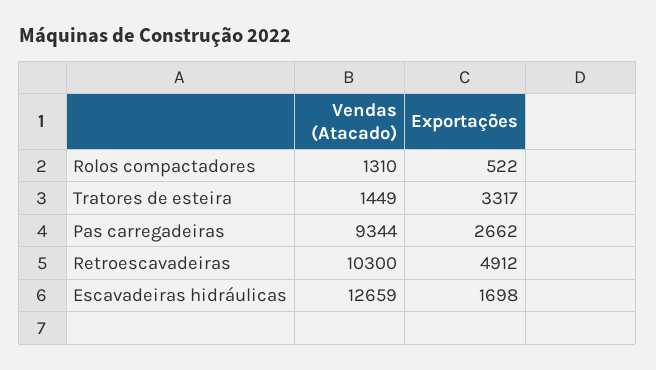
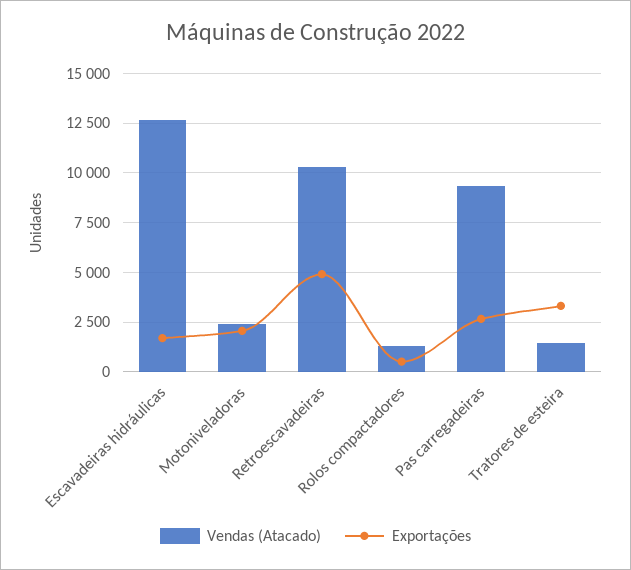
Vendas (Atacado), Motoniveladoras: none -> 2500
Exportações, Motoniveladoras: none -> 2000

